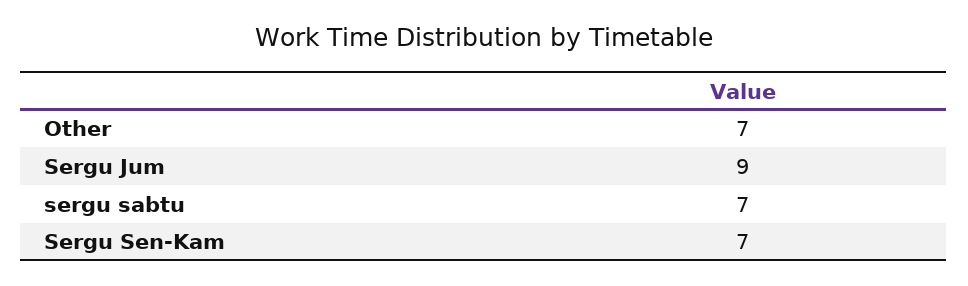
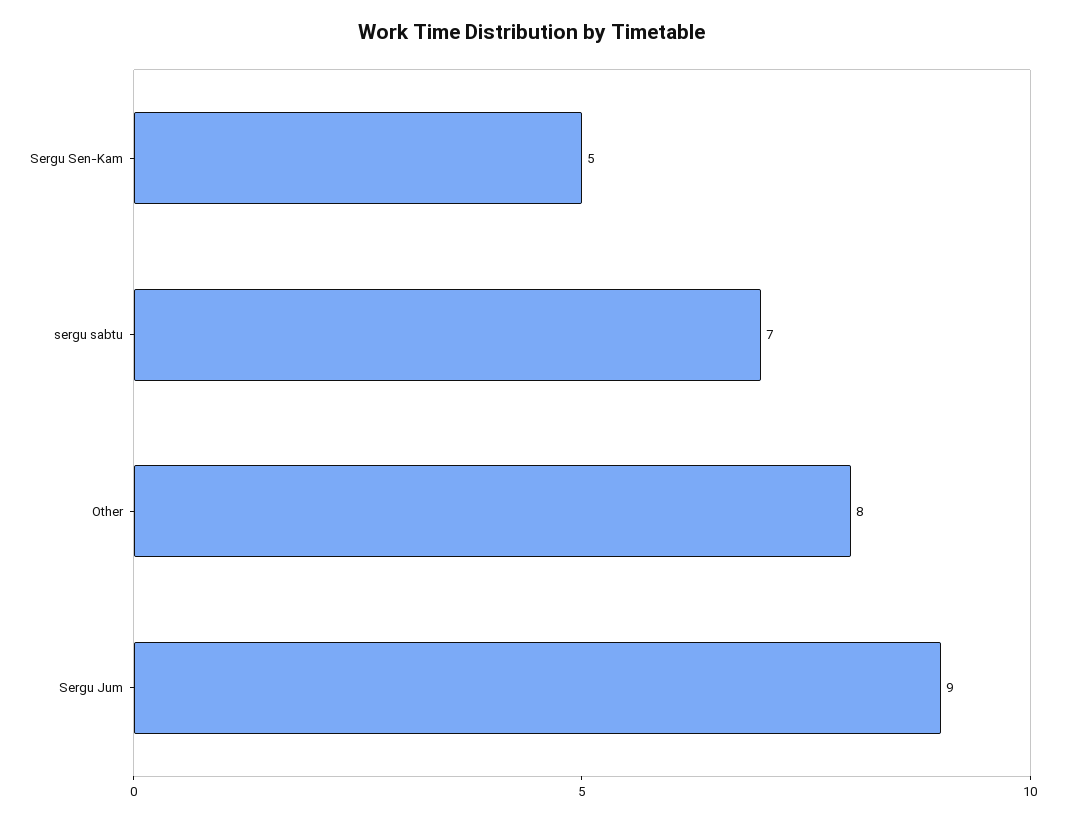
Other: 7 -> 8
Sergu Sen-Kam: 7 -> 5

